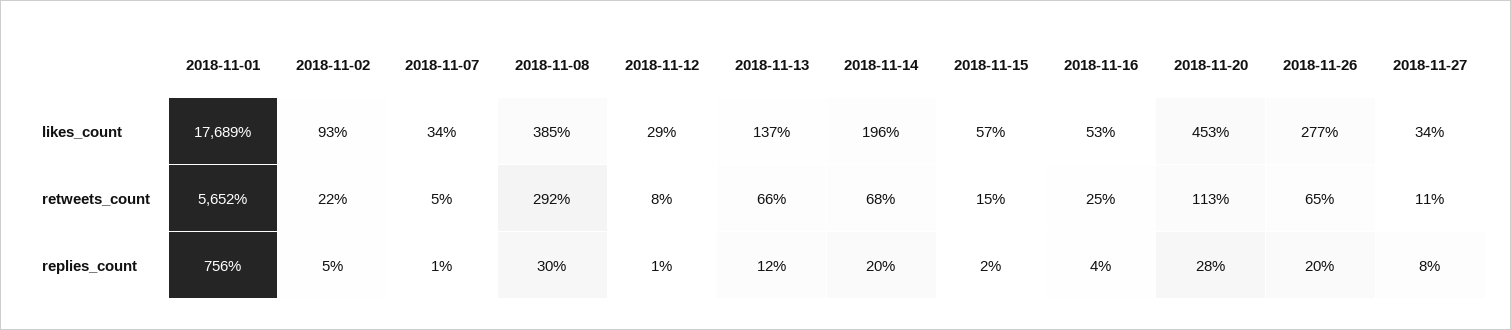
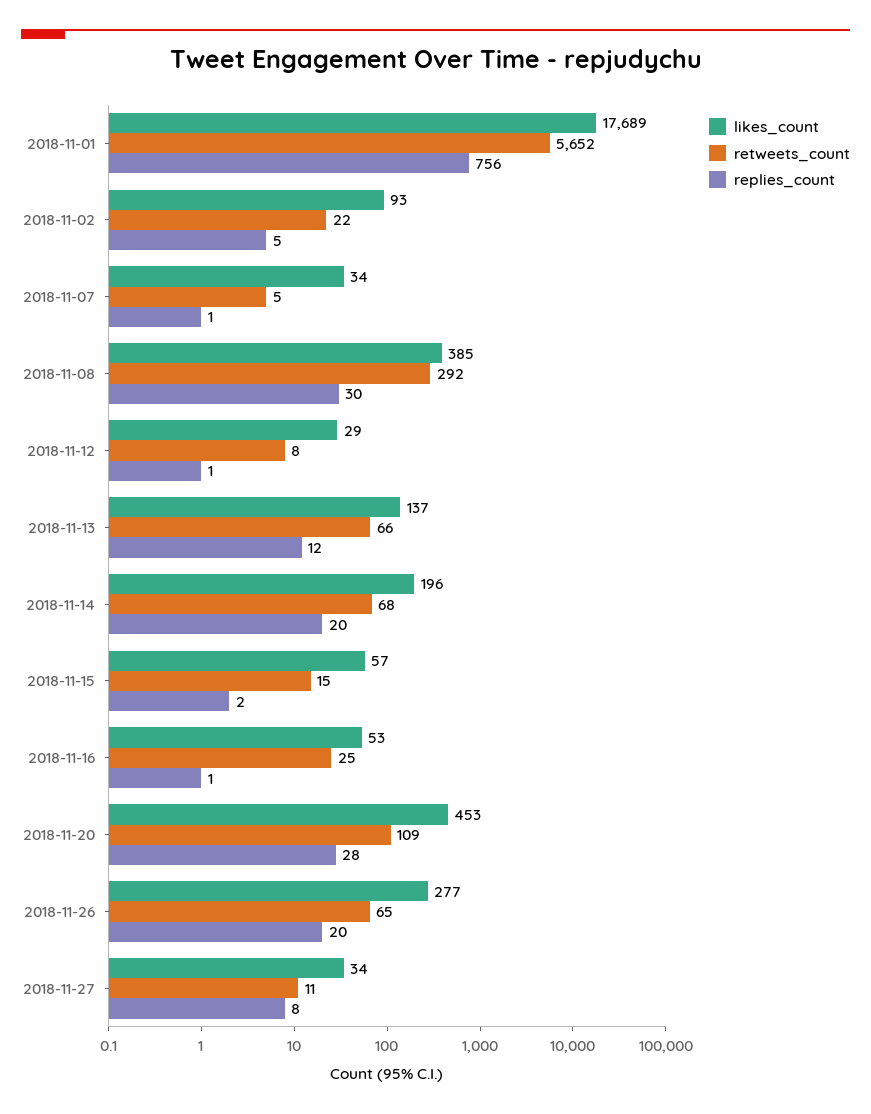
retweets_count, 2018-11-20: 113 -> 109
replies_count, 2018-11-16: 4 -> 1

